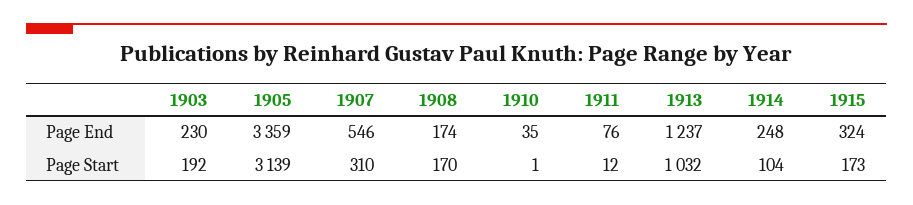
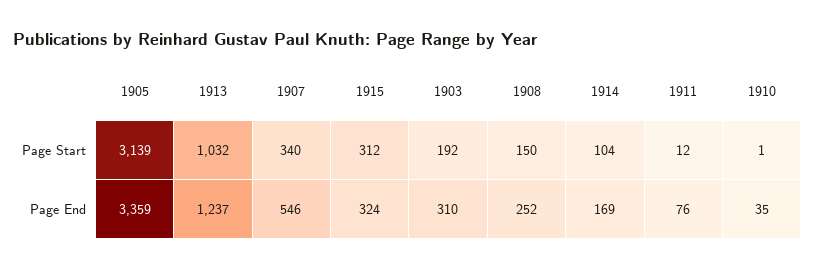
1903, Page End: 230 -> 310
1908, Page End: 174 -> 252
1914, Page End: 248 -> 169
1907, Page Start: 310 -> 340
1908, Page Start: 170 -> 150
1915, Page Start: 173 -> 312

